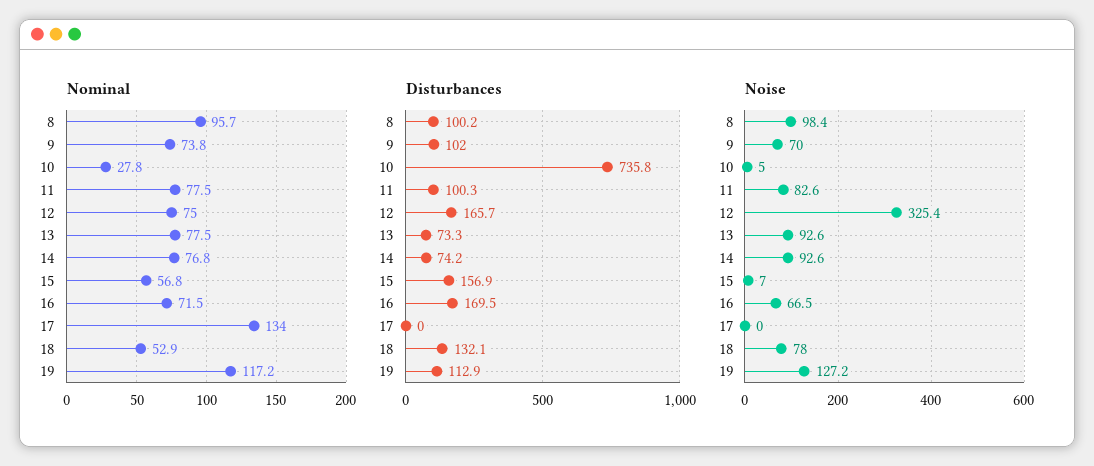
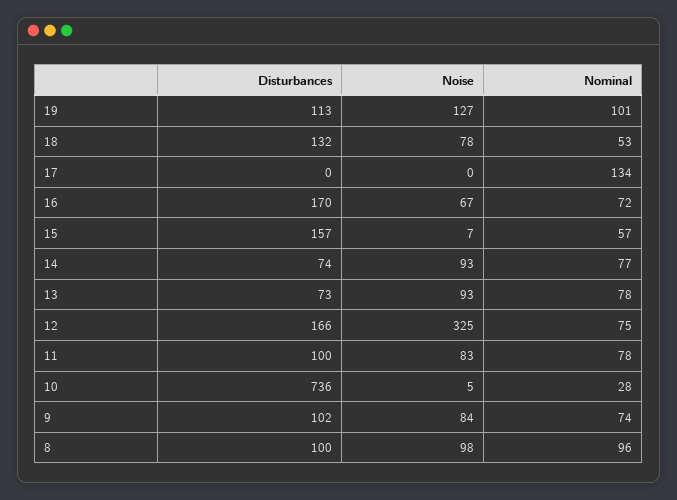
Nominal, 19: 117.2 -> 101
Noise, 9: 70 -> 84

